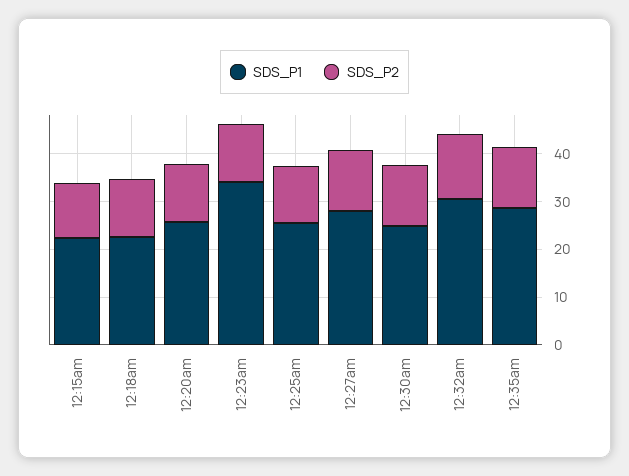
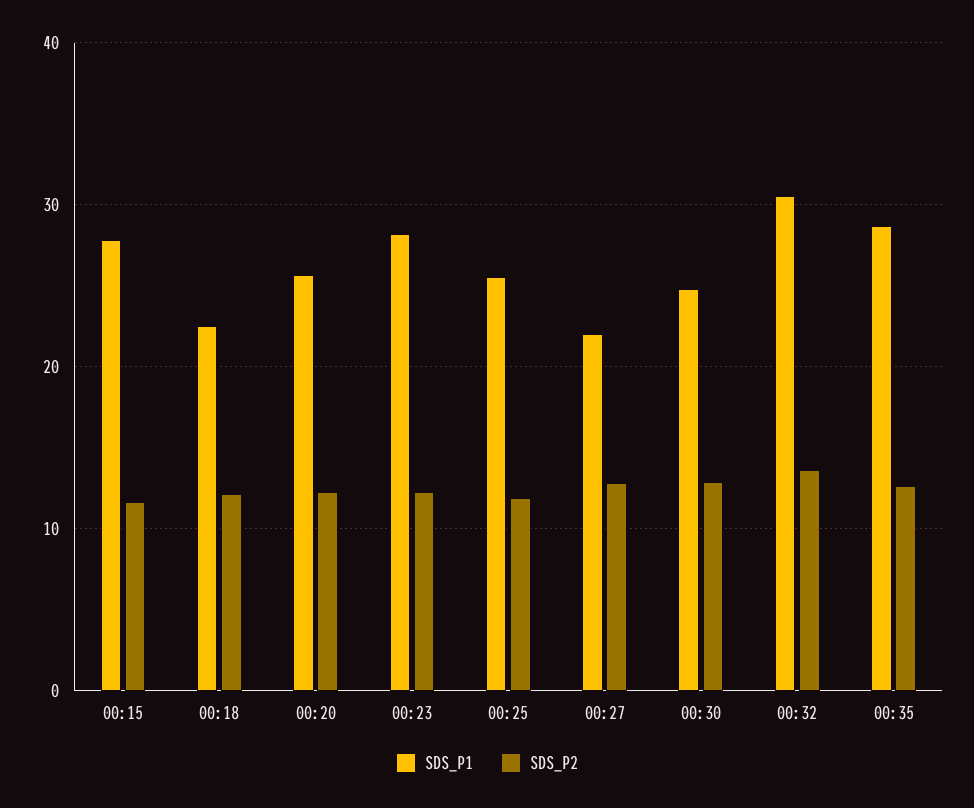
SDS_P1, 12:15am: 22 -> 28
SDS_P1, 12:23am: 34 -> 28
SDS_P1, 12:27am: 28 -> 22

